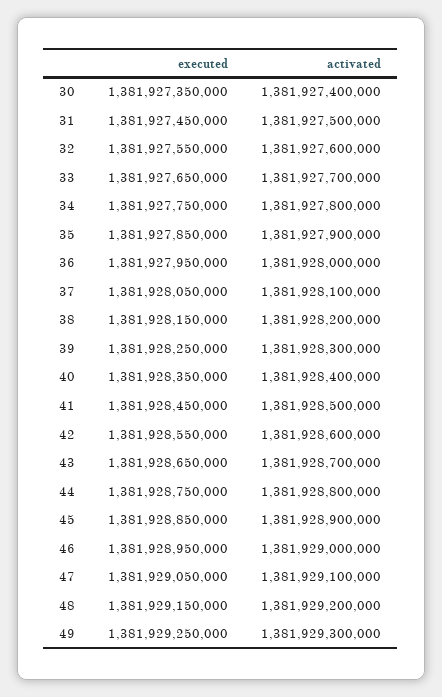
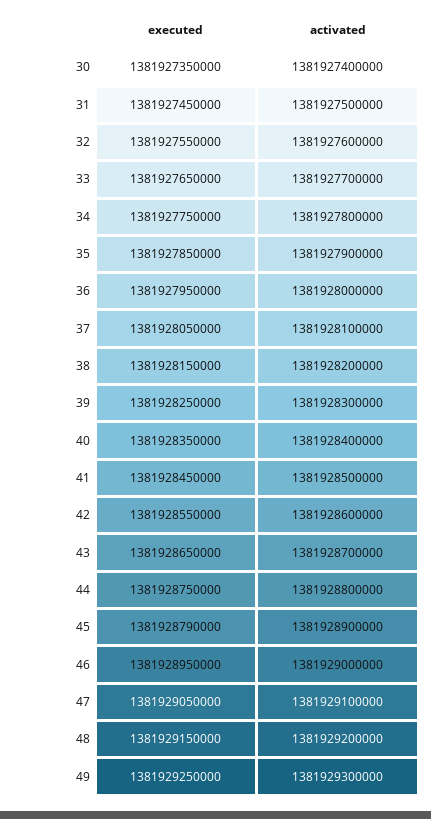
executed, 45: 1381928850000 -> 1381928790000

